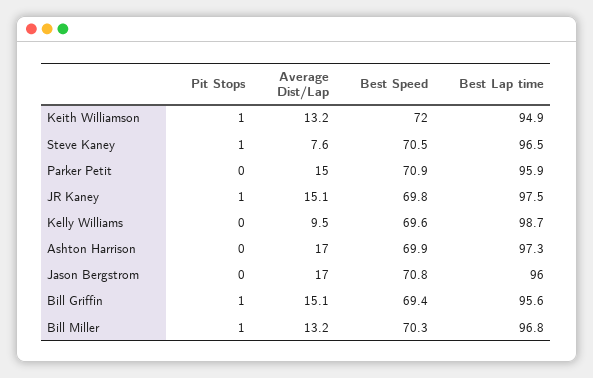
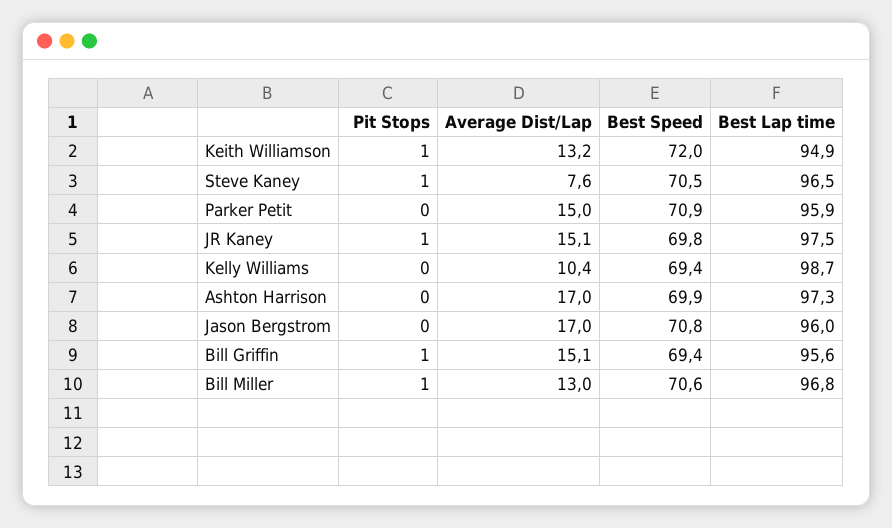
Average Dist/Lap, Kelly Williams: 9.5 -> 10.4
Best Speed, Kelly Williams: 69.6 -> 69.4
Average Dist/Lap, Bill Miller: 13.2 -> 13
Best Speed, Bill Miller: 70.3 -> 70.6

